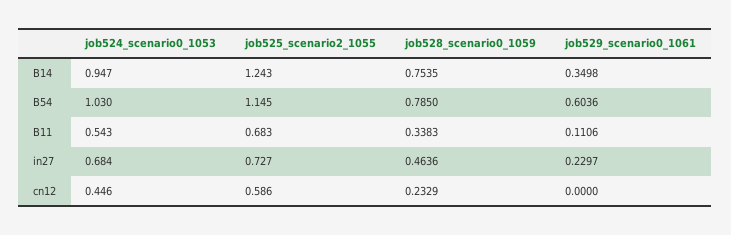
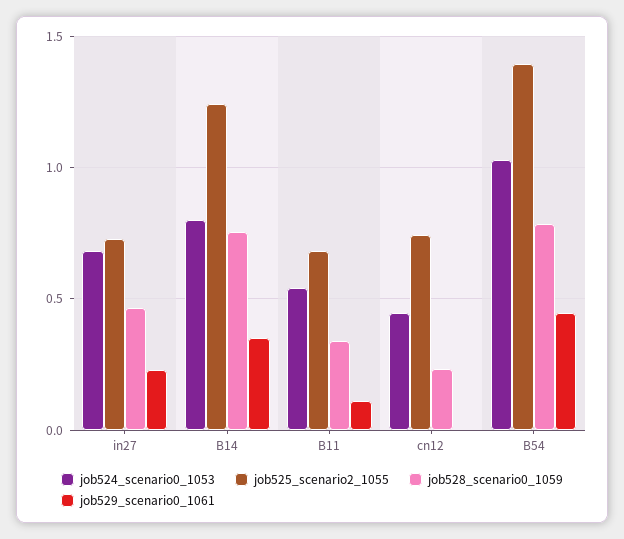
job524_scenario0_1053, B14: 0.947 -> 0.8
job525_scenario2_1055, B54: 1.145 -> 1.4
job529_scenario0_1061, B54: 0.6036 -> 0.45
job525_scenario2_1055, cn12: 0.586 -> 0.75

